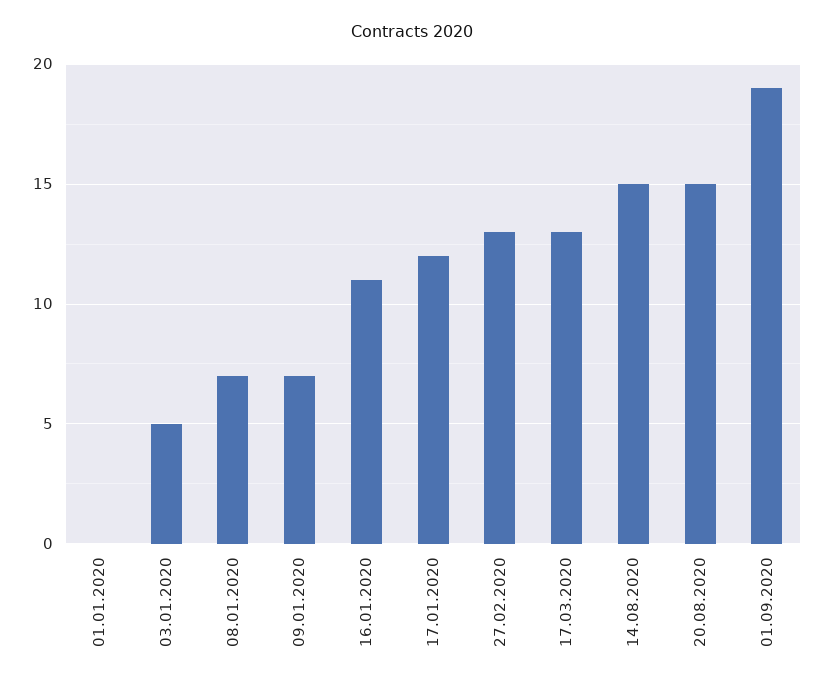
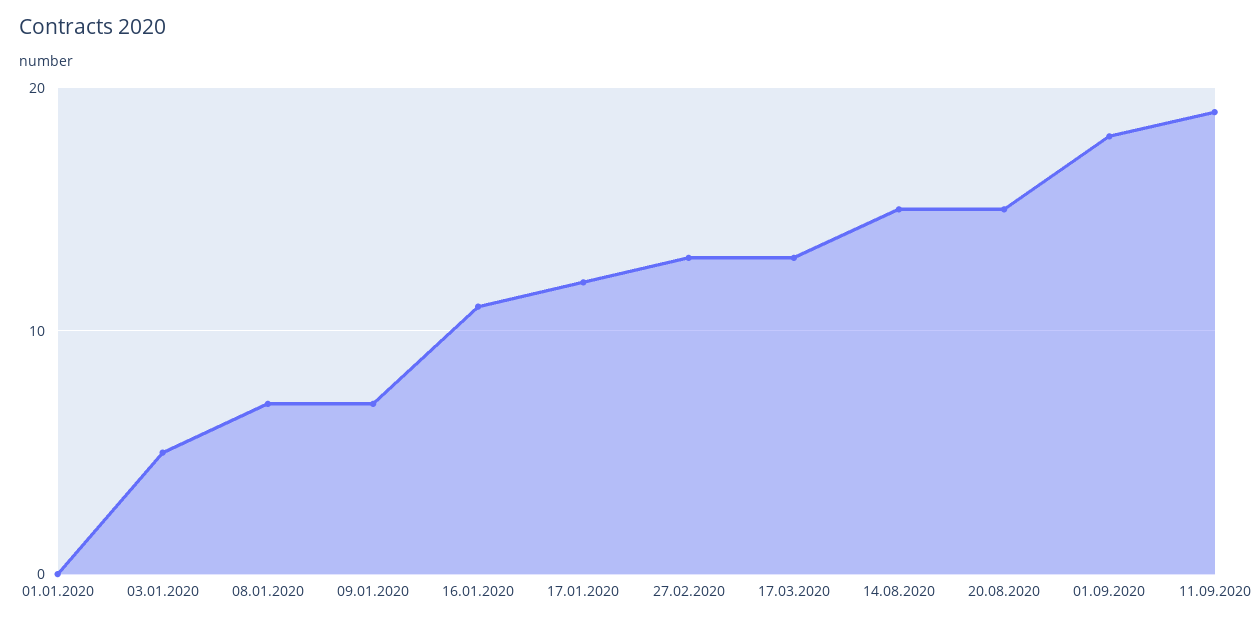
01.09.2020: 19 -> 18
11.09.2020: none -> 19

